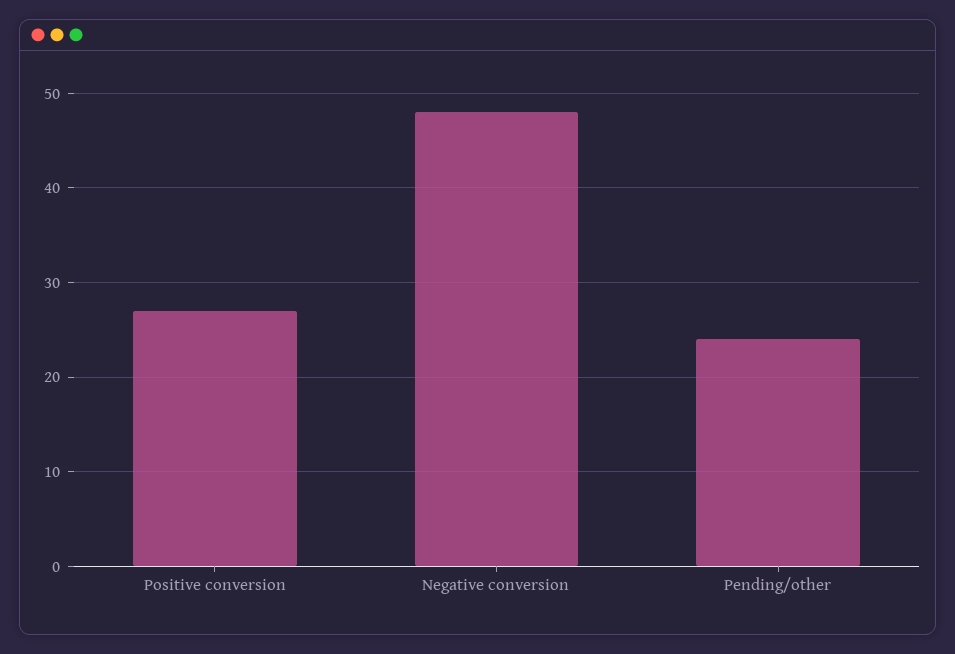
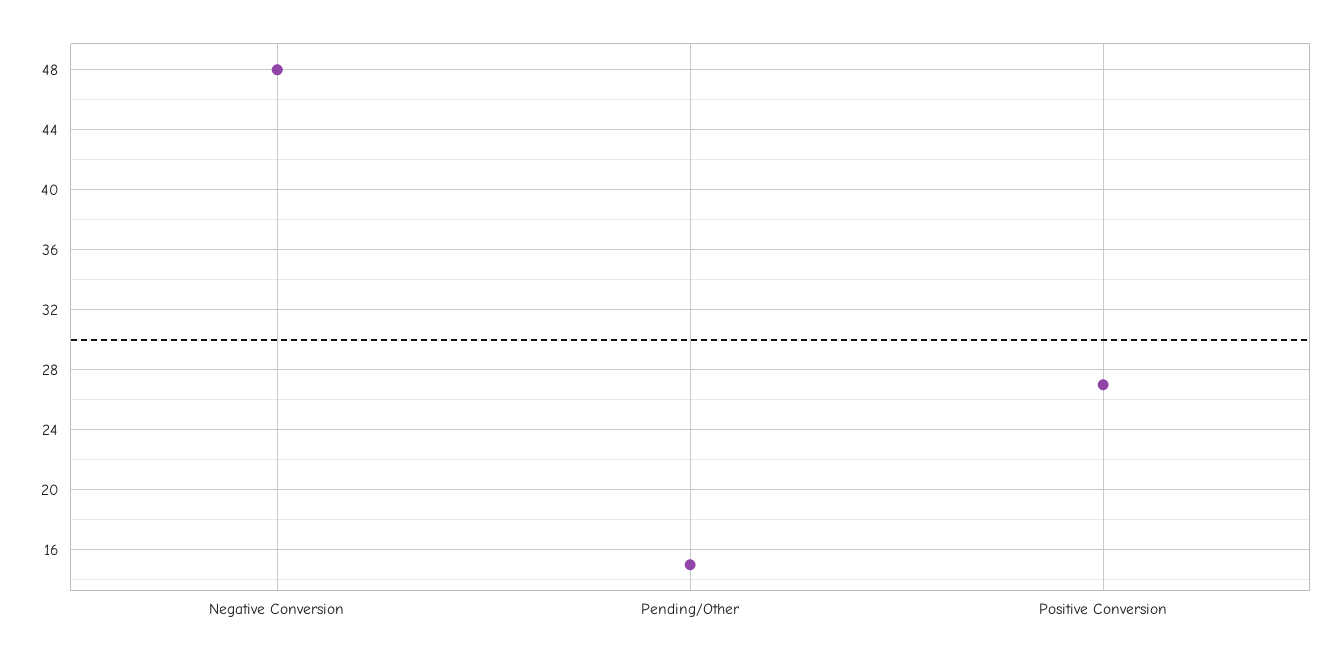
Pending/other: 24 -> 15

